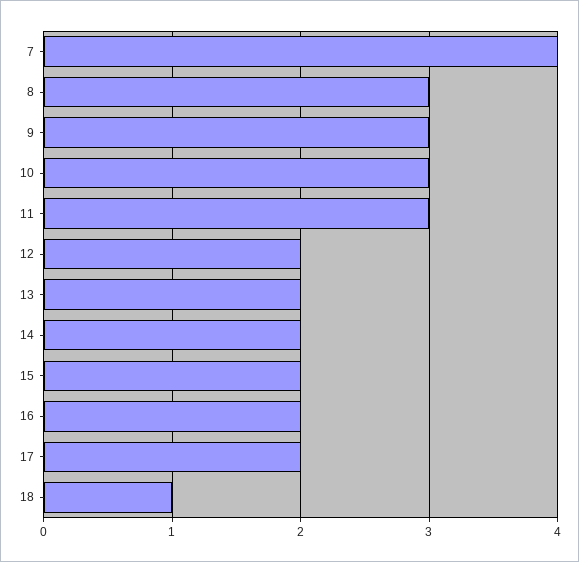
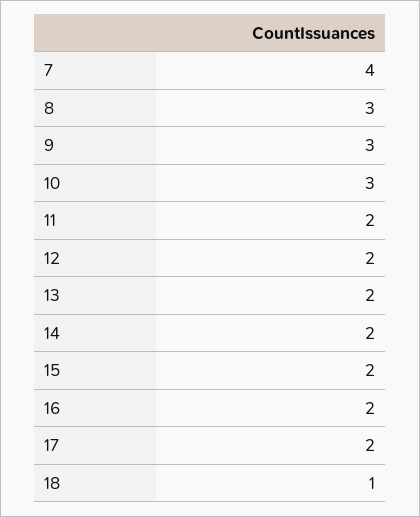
11: 3 -> 2

